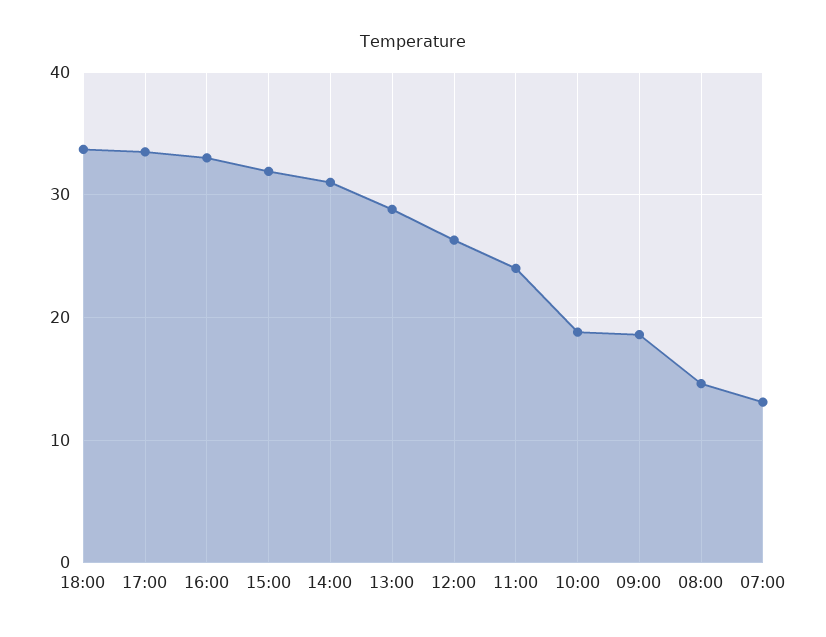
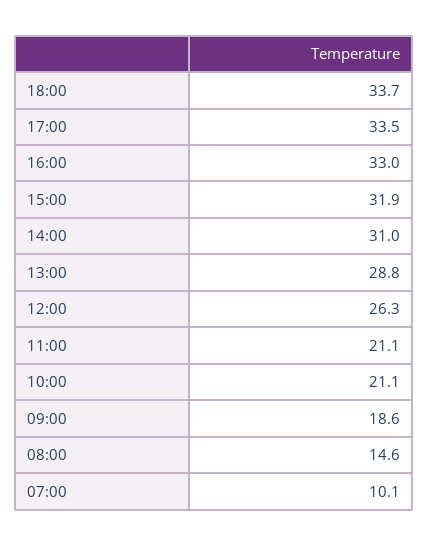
11:00: 24 -> 21.1
10:00: 19 -> 21.1
07:00: 13 -> 10.1

